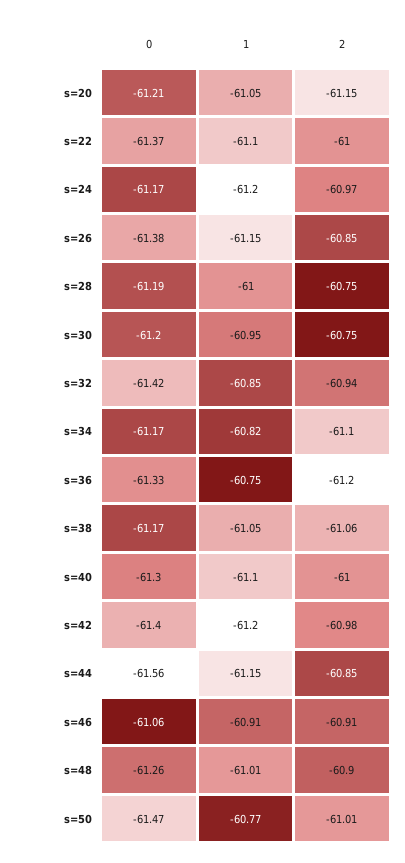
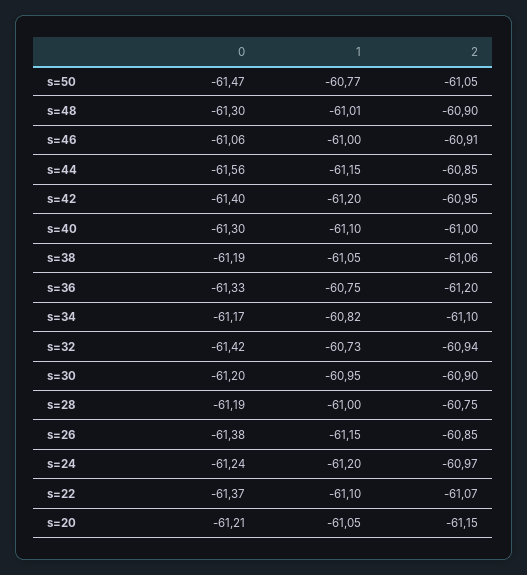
2, s=22: -61 -> -61.07
0, s=24: -61.17 -> -61.24
2, s=30: -60.75 -> -60.9
1, s=32: -60.85 -> -60.73
0, s=38: -61.17 -> -61.19
2, s=42: -60.98 -> -60.95
1, s=46: -60.91 -> -61
0, s=48: -61.26 -> -61.3
2, s=50: -61.01 -> -61.05

